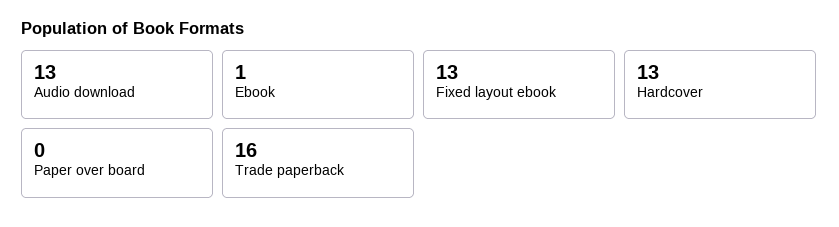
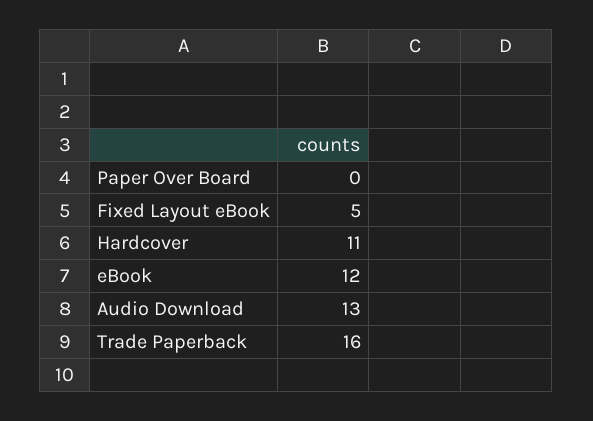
Ebook: 1 -> 12
Fixed layout ebook: 13 -> 5
Hardcover: 13 -> 11

